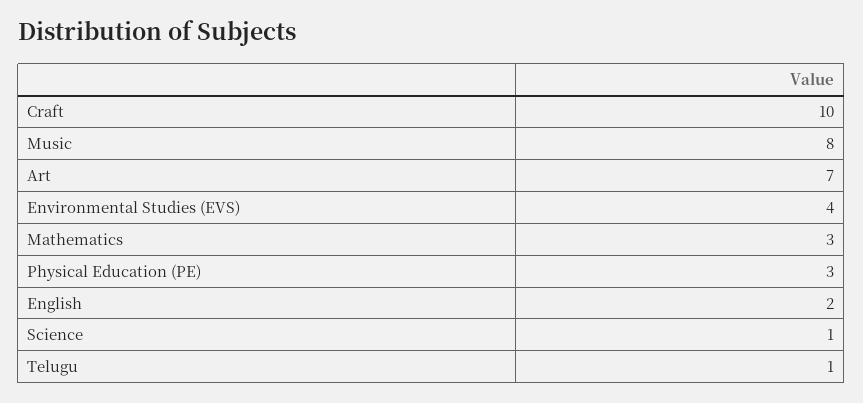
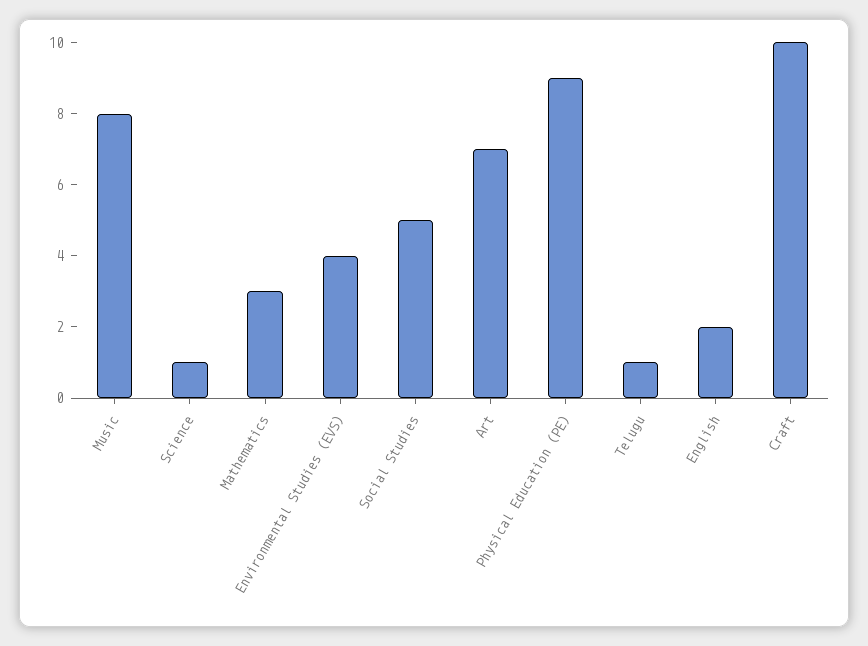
Physical Education (PE): 3 -> 9
Social Studies: none -> 5

